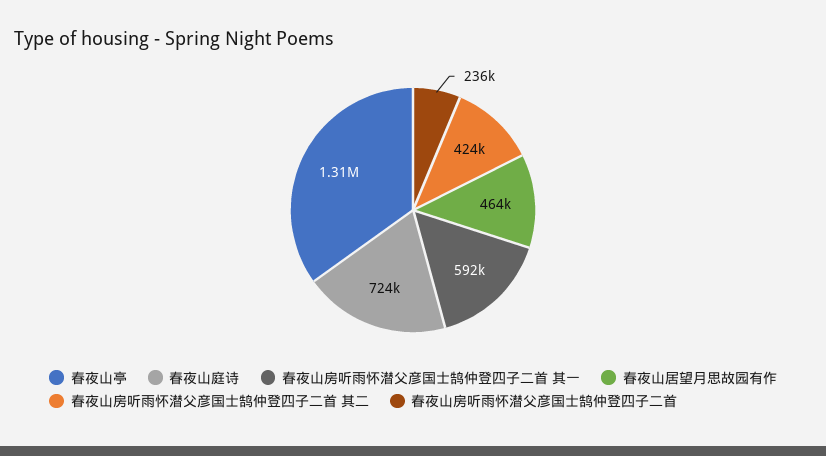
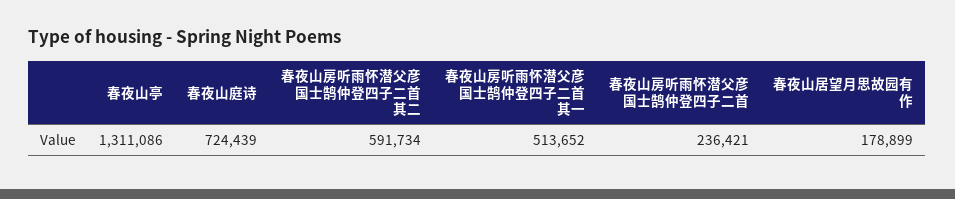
春夜山房听雨怀潜父彦国士鹄仲登四子二首 其一: 592000 -> 513652
春夜山居望月思故园有作: 464000 -> 178899
春夜山房听雨怀潜父彦国士鹄仲登四子二首 其二: 424000 -> 591734

